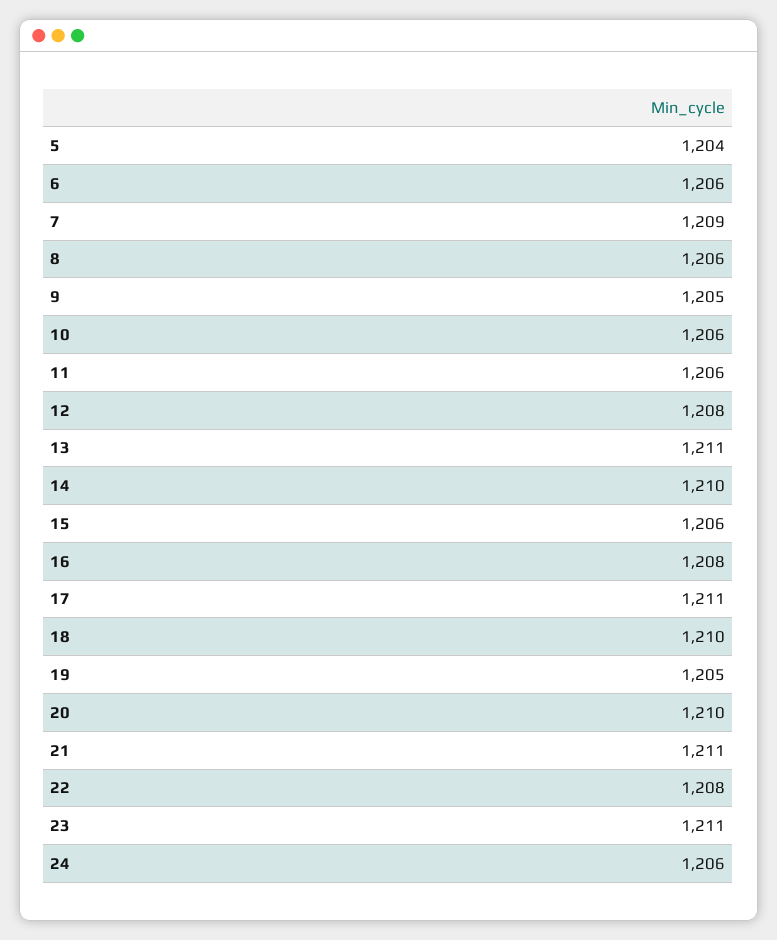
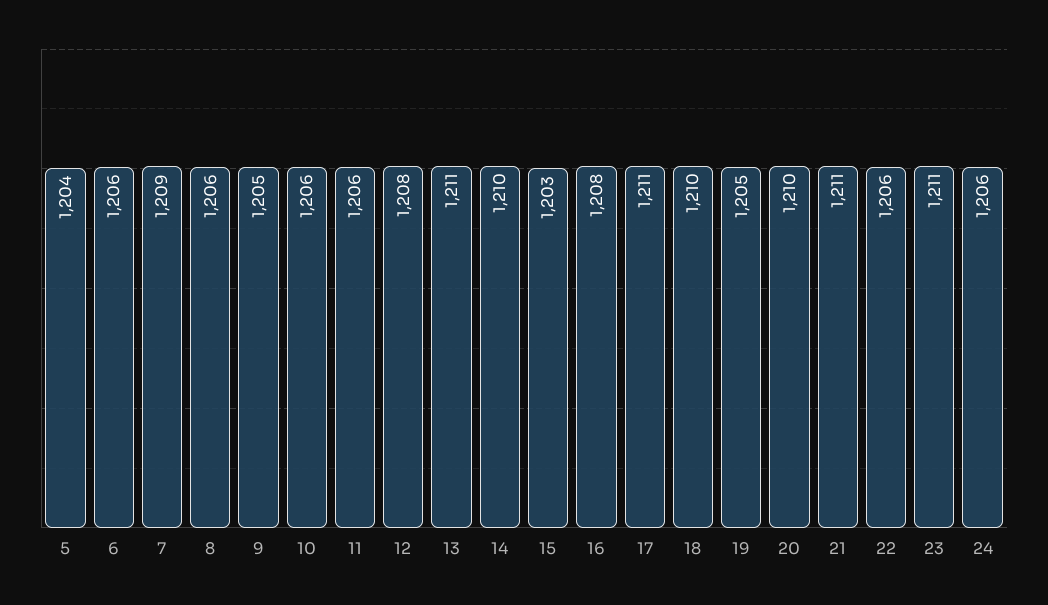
15: 1206 -> 1203
22: 1208 -> 1206

